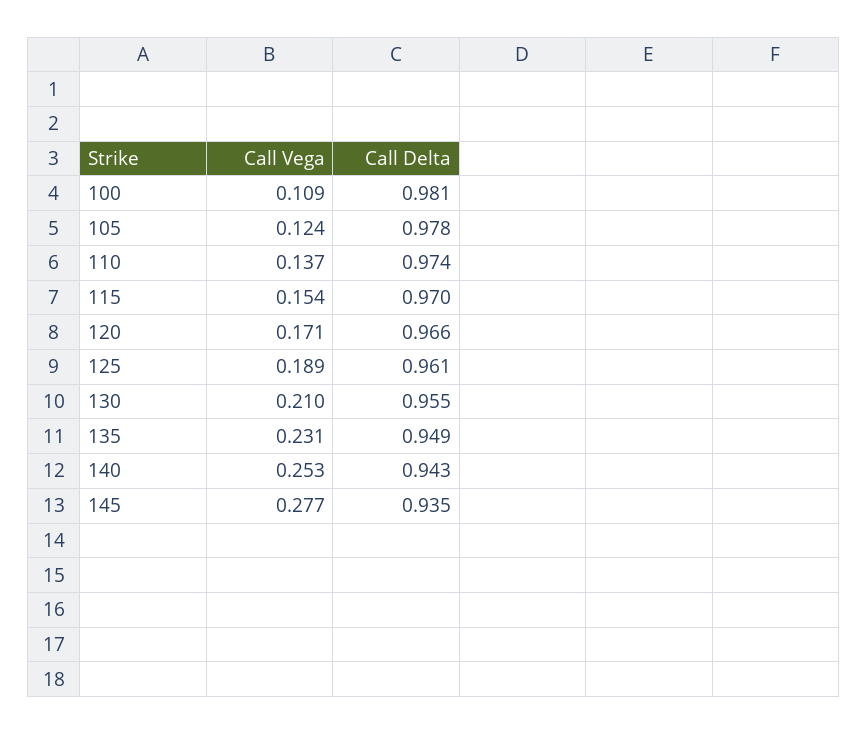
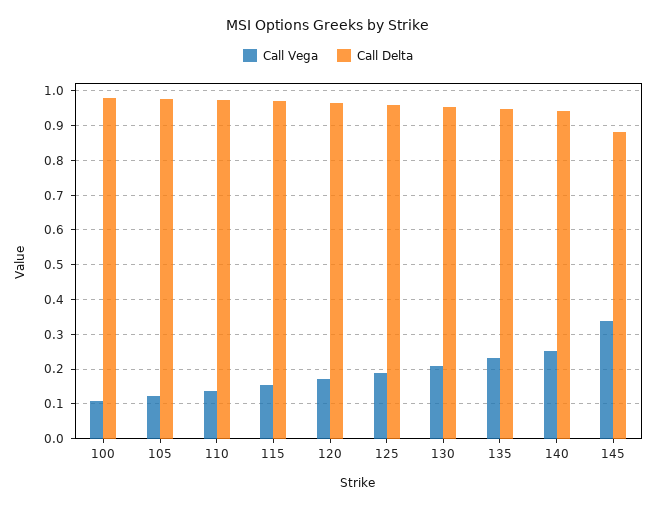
Call Vega, 145: 0.277 -> 0.34
Call Delta, 145: 0.935 -> 0.88

